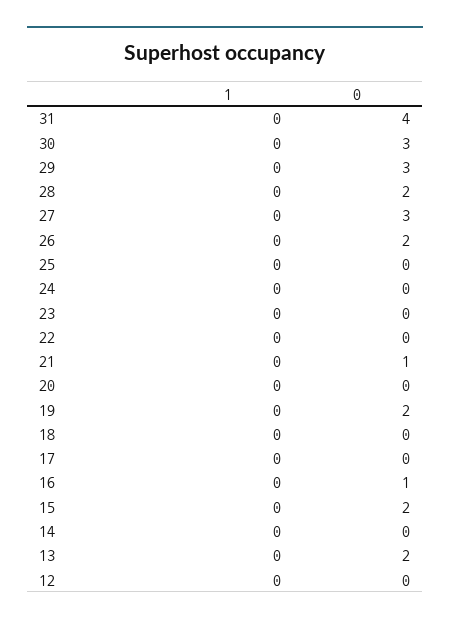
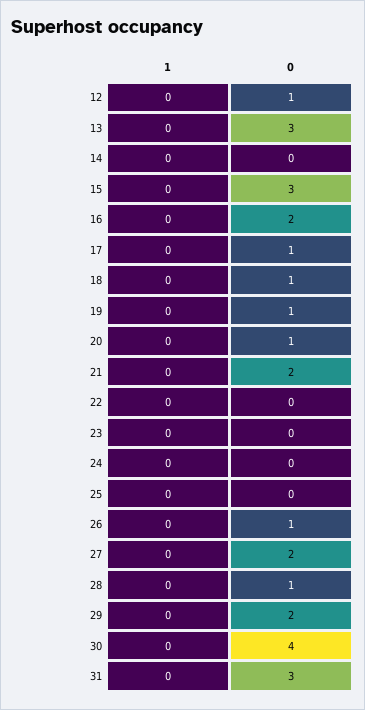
0, 31: 4 -> 3
0, 30: 3 -> 4
0, 29: 3 -> 2
0, 28: 2 -> 1
0, 27: 3 -> 2
0, 26: 2 -> 1
0, 21: 1 -> 2
0, 20: 0 -> 1
0, 19: 2 -> 1
0, 18: 0 -> 1
0, 17: 0 -> 1
0, 16: 1 -> 2
0, 15: 2 -> 3
0, 13: 2 -> 3
0, 12: 0 -> 1

